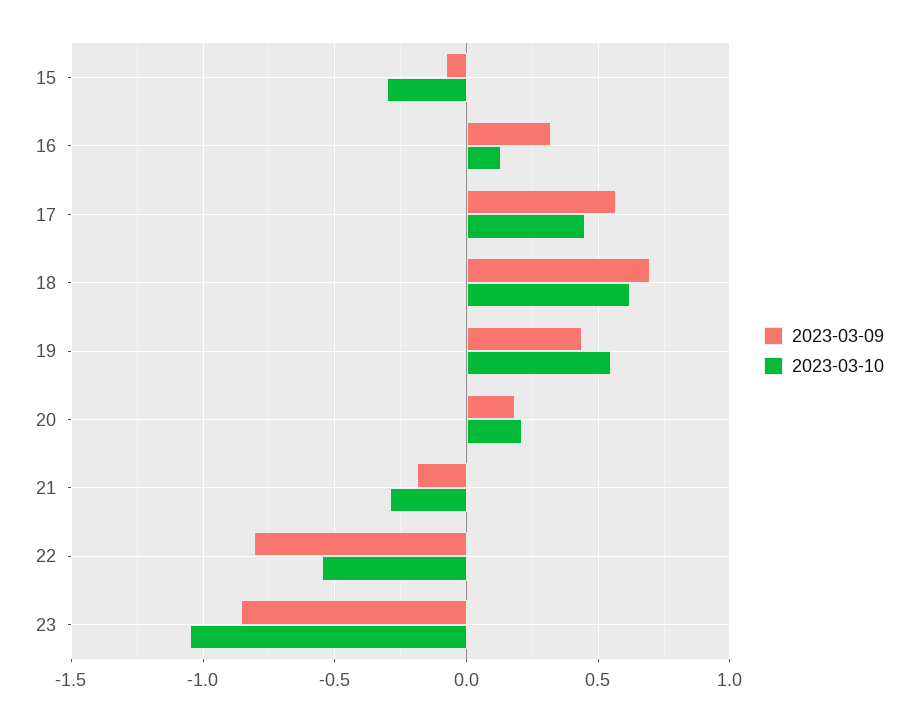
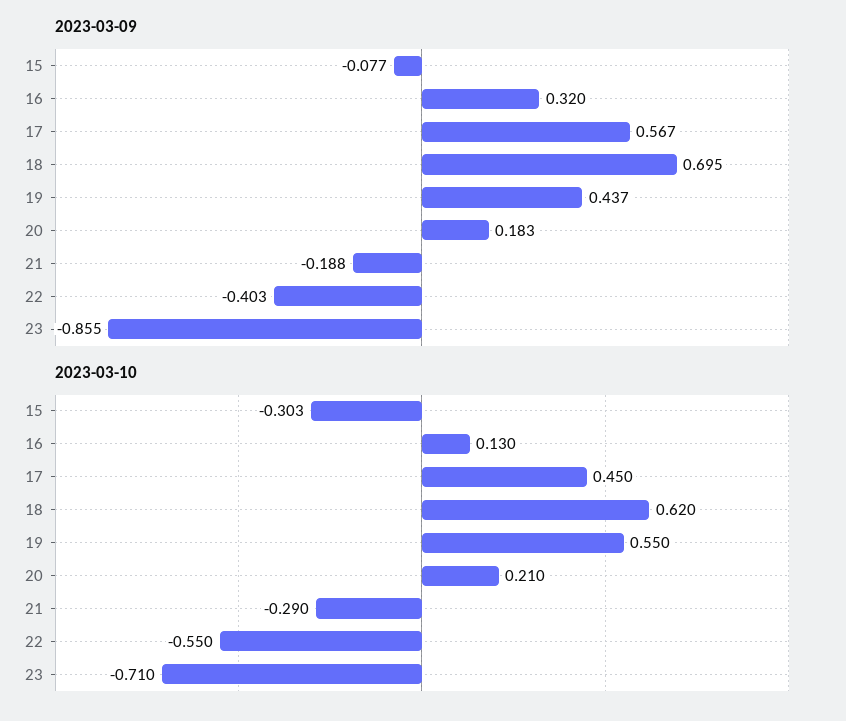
2023-03-09, 22: -0.8 -> -0.403
2023-03-10, 23: -1.05 -> -0.71

